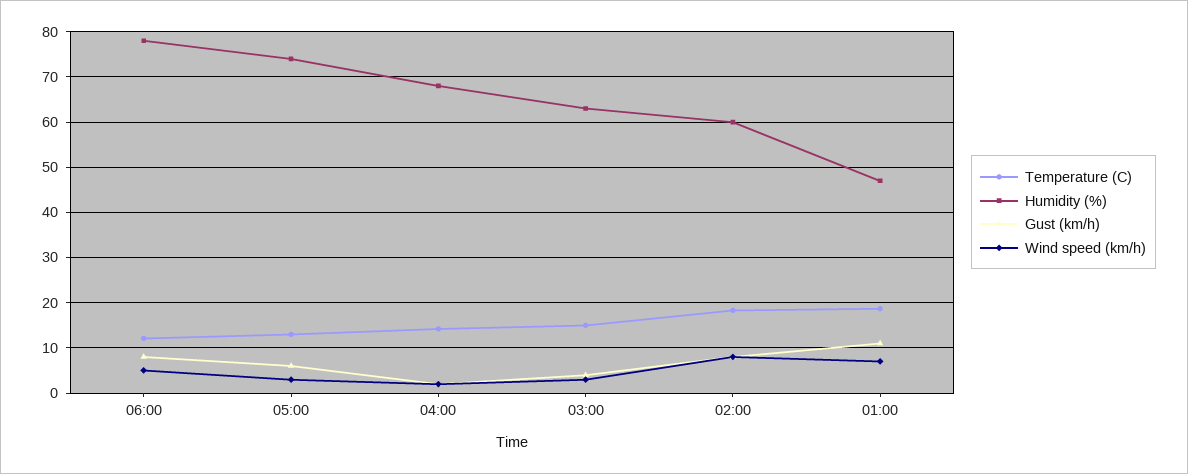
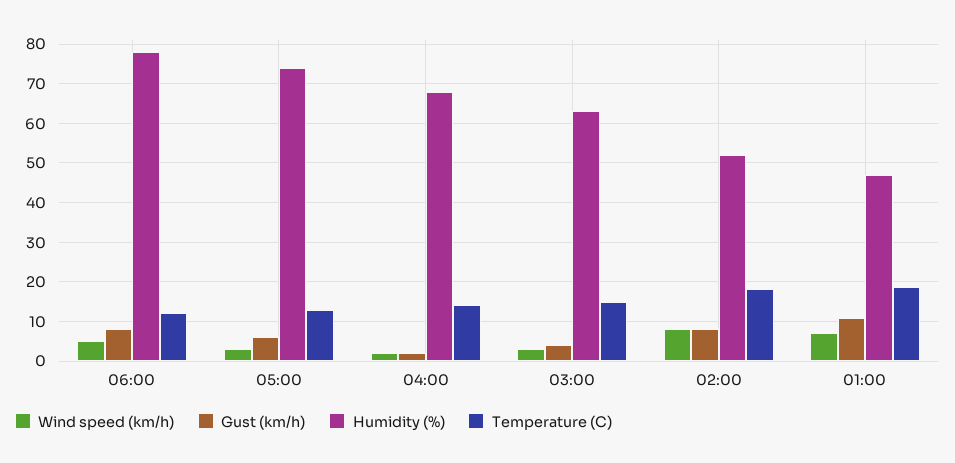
Humidity (%), 02:00: 60 -> 52

